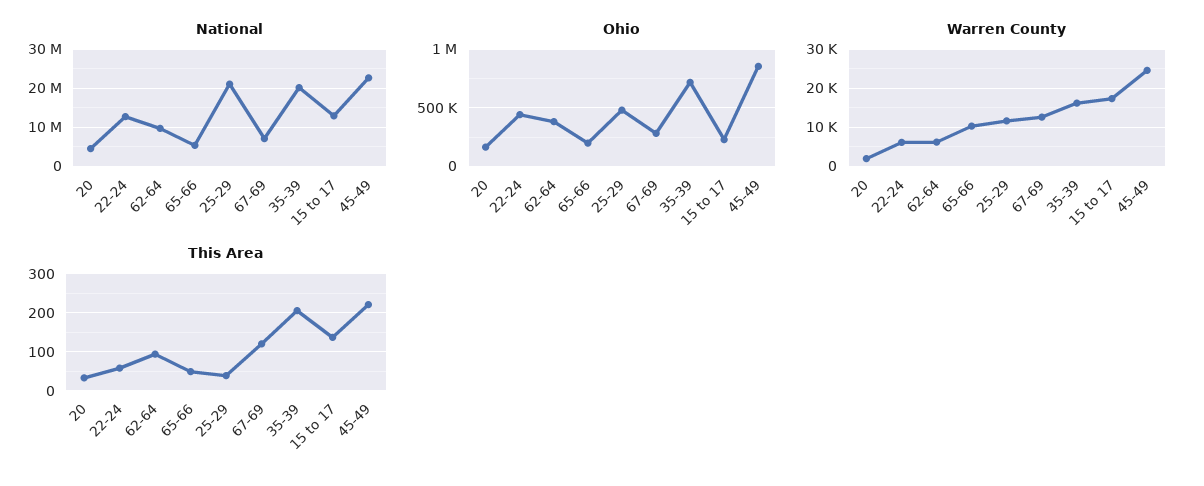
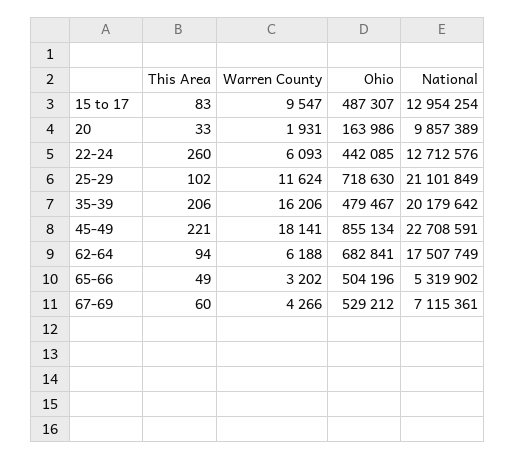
National, 20: 4000000 -> 9857389
National, 62-64: 10000000 -> 17507749
Ohio, 62-64: 400000 -> 682841
Ohio, 65-66: 200000 -> 504196
Ohio, 25-29: 500000 -> 718630
Ohio, 67-69: 300000 -> 529212
Ohio, 35-39: 700000 -> 479467
Ohio, 15 to 17: 200000 -> 487307
Warren County, 65-66: 10000 -> 3202
Warren County, 67-69: 12000 -> 4266
Warren County, 15 to 17: 18000 -> 9547
Warren County, 45-49: 24000 -> 18141
This Area, 22-24: 60 -> 260
This Area, 25-29: 40 -> 102
This Area, 67-69: 120 -> 60
This Area, 15 to 17: 140 -> 83

